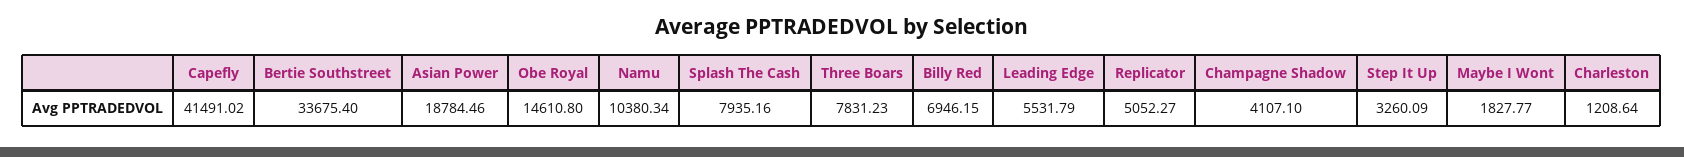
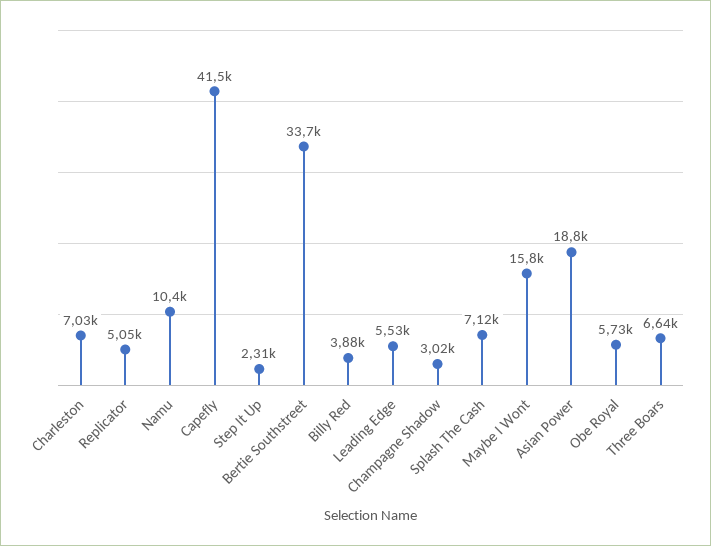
Obe Royal: 14610.8 -> 5730
Splash The Cash: 7935.16 -> 7120
Three Boars: 7831.23 -> 6640
Billy Red: 6946.15 -> 3880
Champagne Shadow: 4107.1 -> 3020
Step It Up: 3260.09 -> 2310
Maybe I Wont: 1827.77 -> 15800
Charleston: 1208.64 -> 7030

